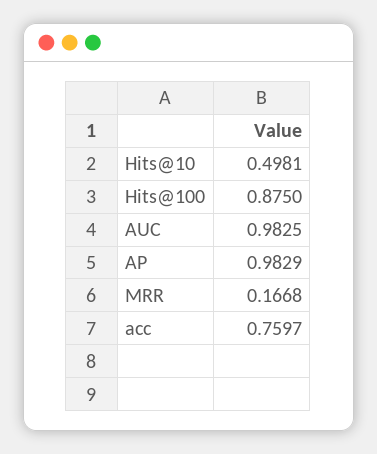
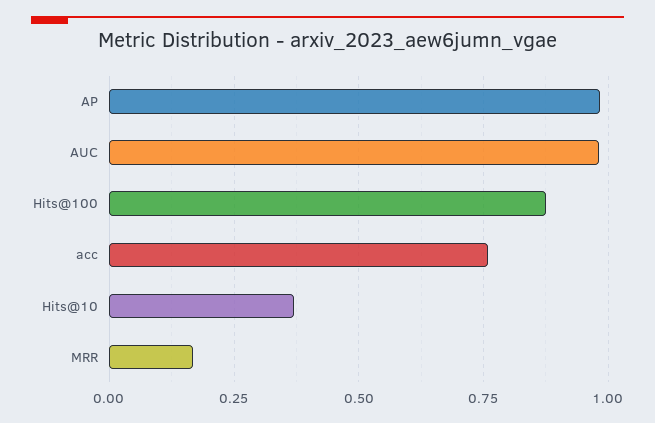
Hits@10: 0.4981 -> 0.375

